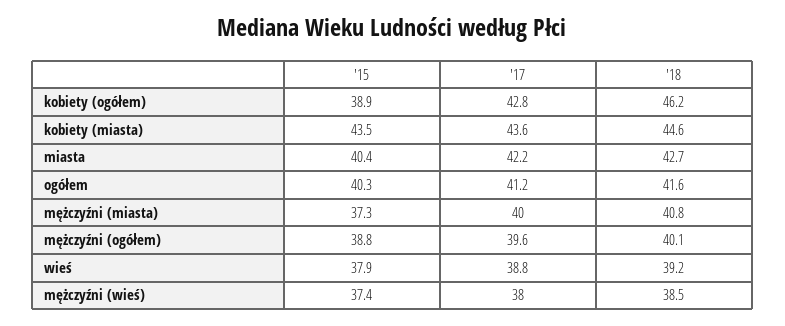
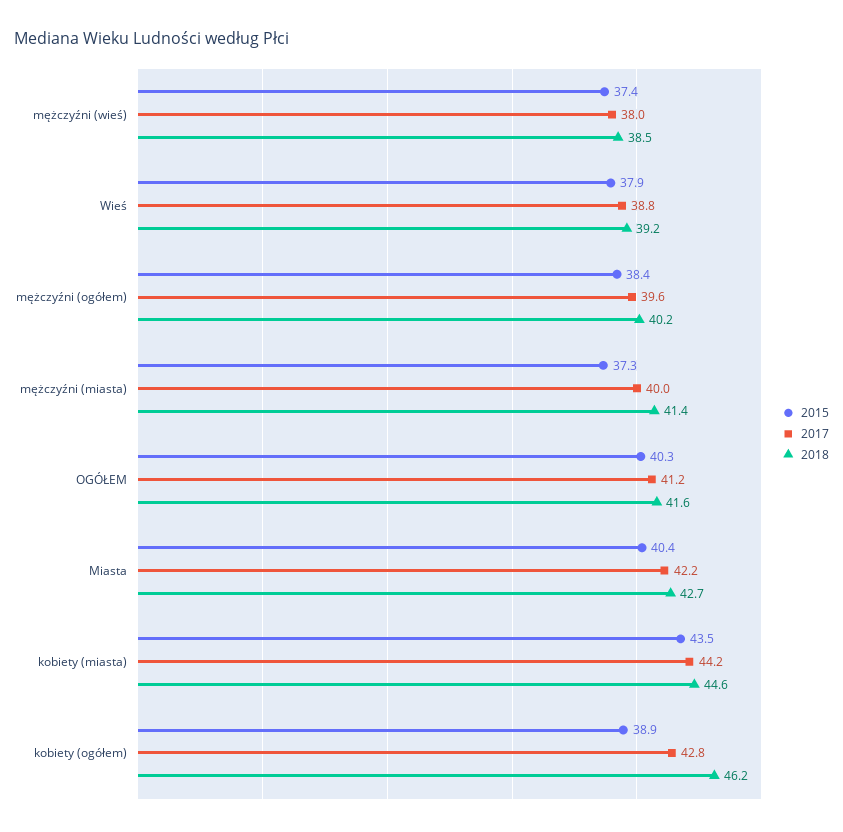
'17, kobiety (miasta): 43.6 -> 44.2
'18, mężczyźni (miasta): 40.8 -> 41.4
'15, mężczyźni (ogółem): 38.8 -> 38.4
'18, mężczyźni (ogółem): 40.1 -> 40.2

